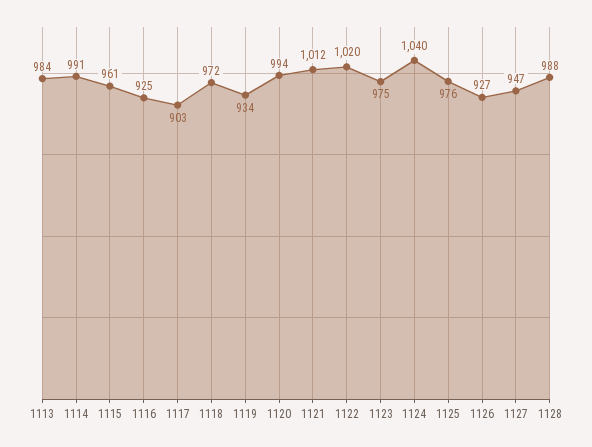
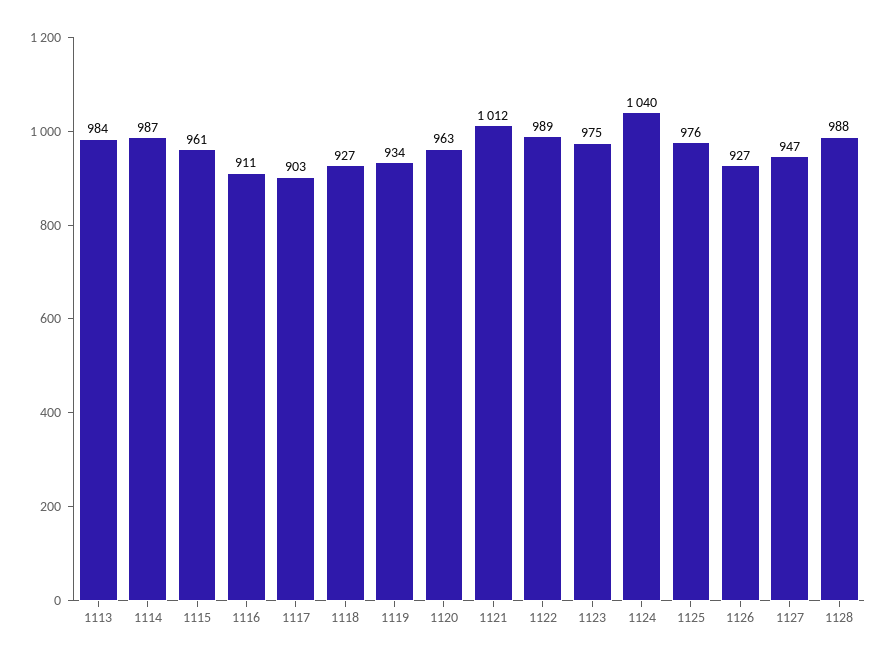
1114: 991 -> 987
1116: 925 -> 911
1118: 972 -> 927
1120: 994 -> 963
1122: 1020 -> 989

